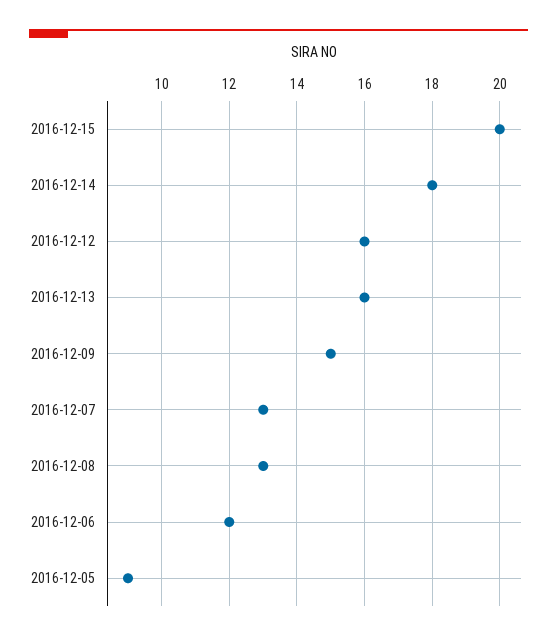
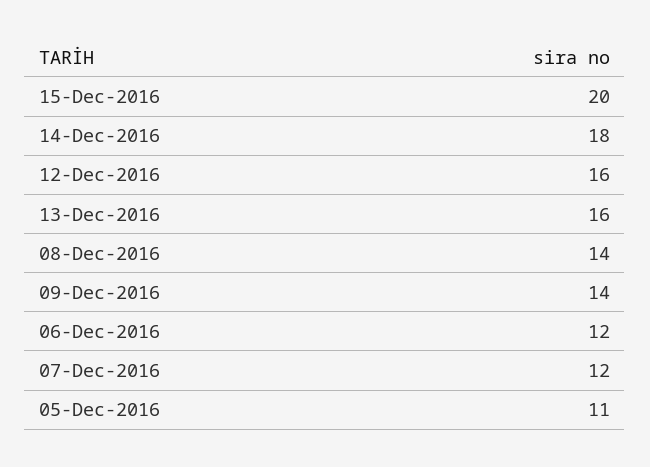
2016-12-09: 15 -> 14
2016-12-07: 13 -> 12
2016-12-08: 13 -> 14
2016-12-05: 9 -> 11

